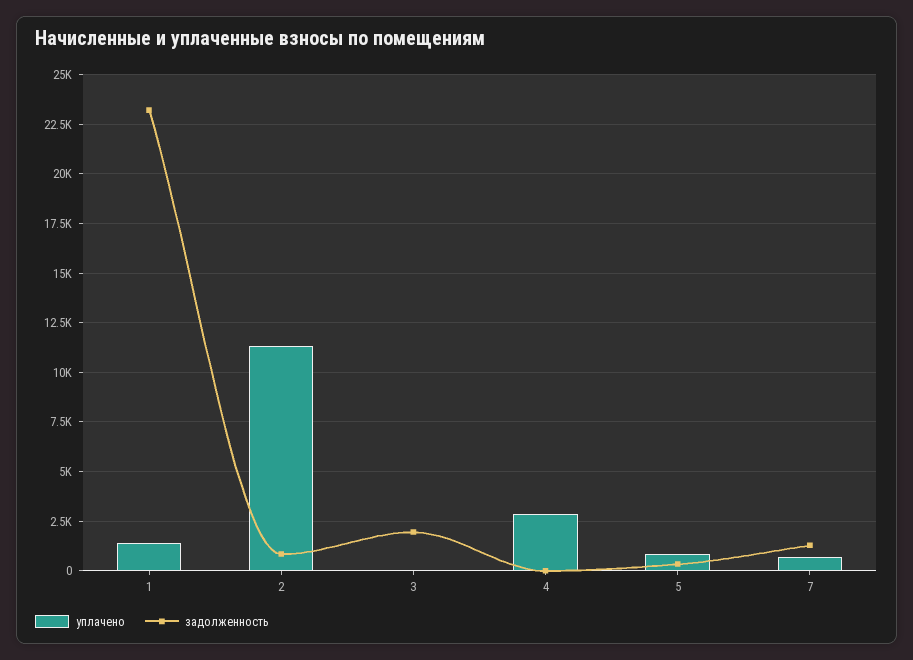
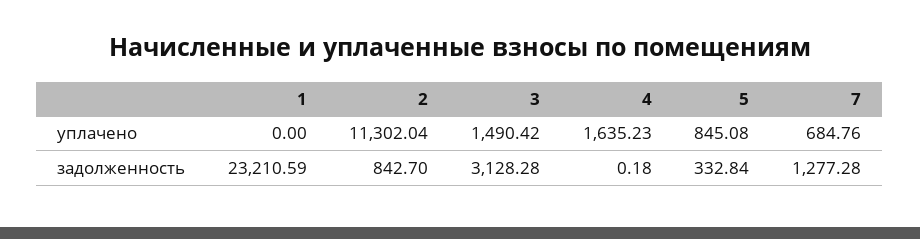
уплачено, 1: 1500 -> 0
уплачено, 3: 0 -> 1490.42
задолженность, 3: 2000 -> 3128.28
уплачено, 4: 3000 -> 1635.23

